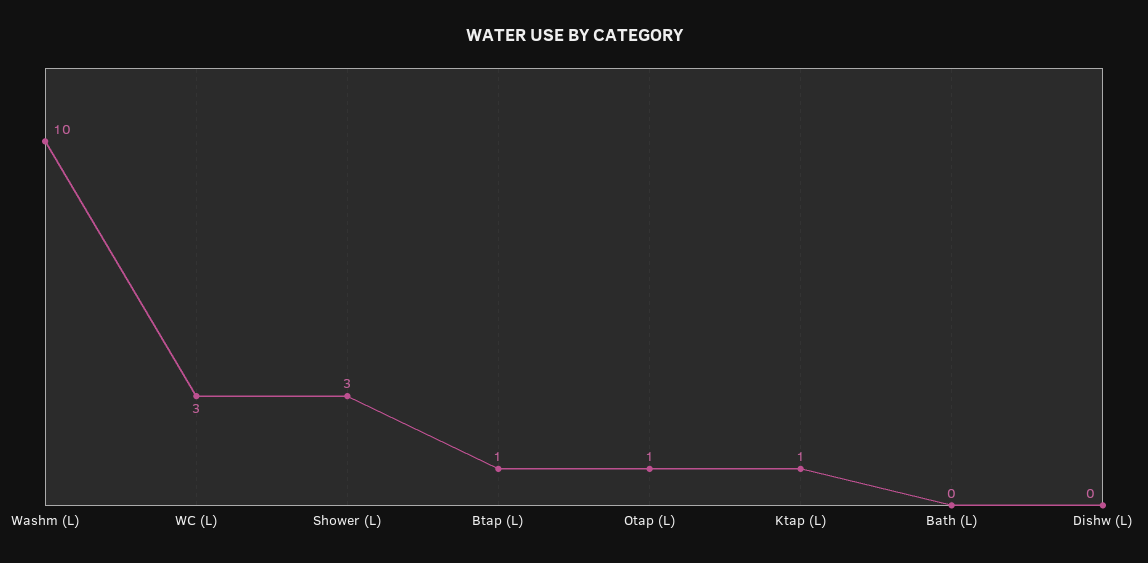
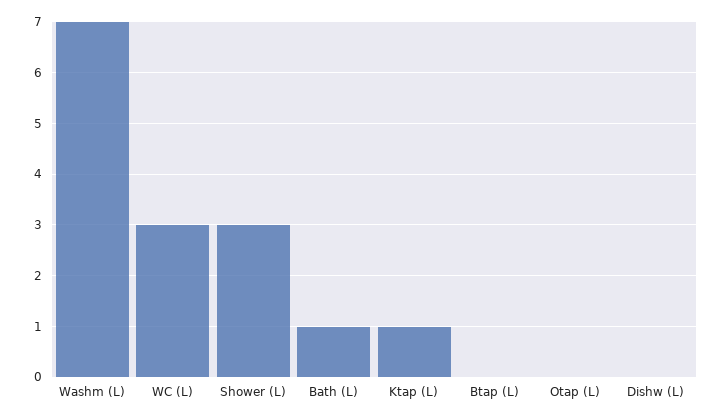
Washm (L): 10 -> 7
Btap (L): 1 -> 0
Otap (L): 1 -> 0
Bath (L): 0 -> 1

